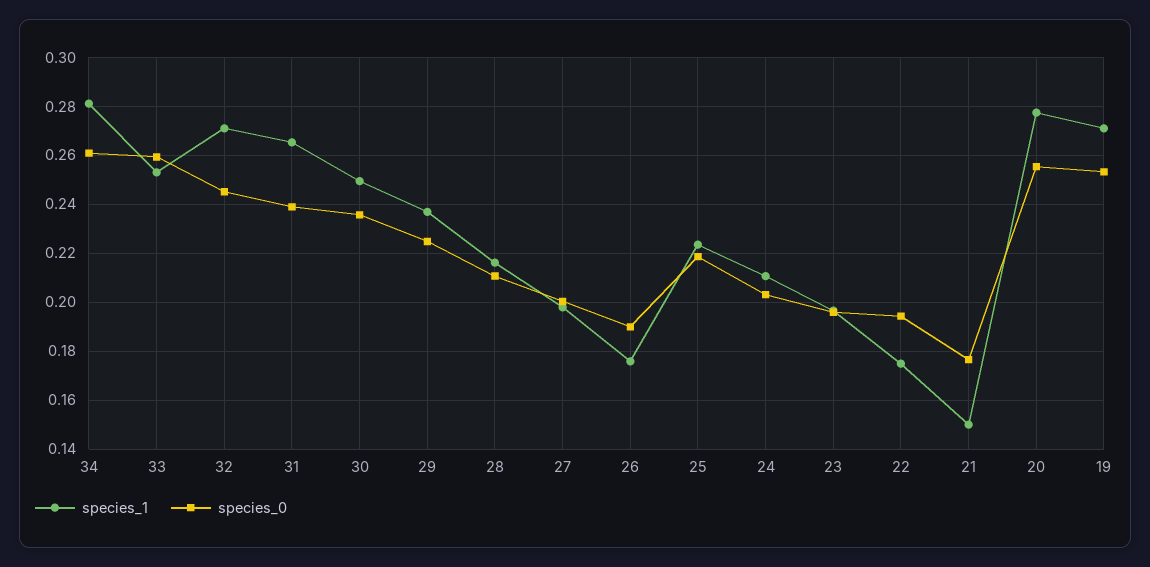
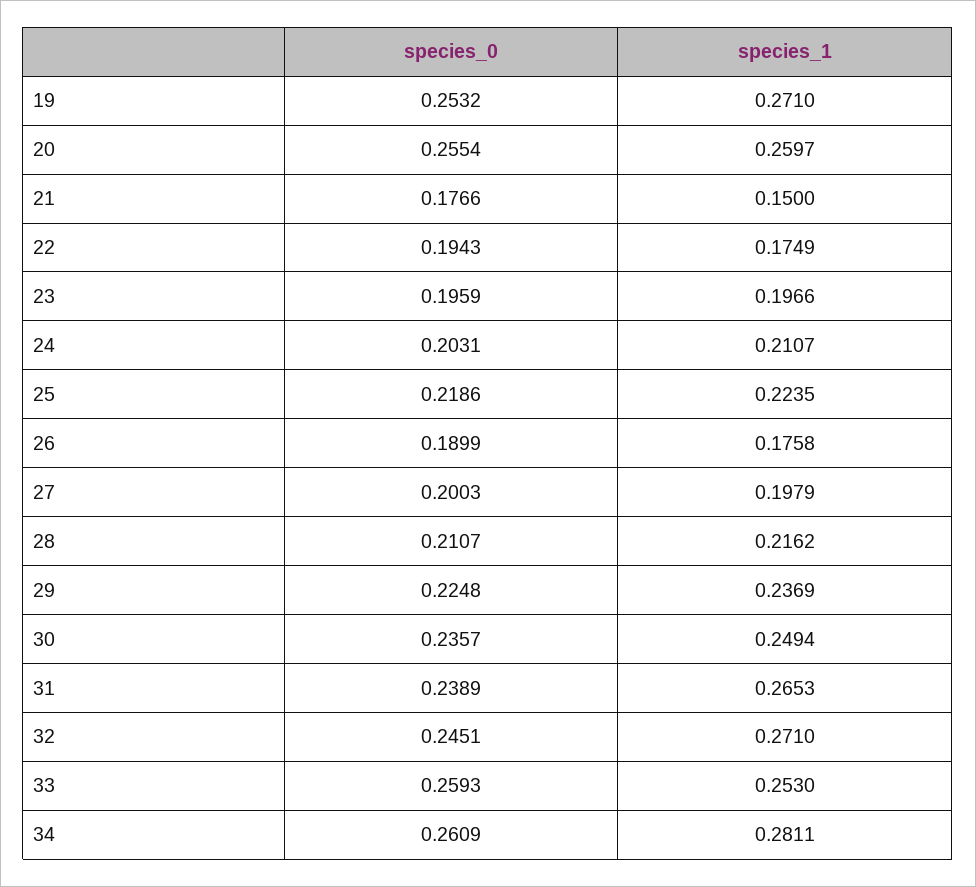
species_1, 20: 0.2775 -> 0.2597

